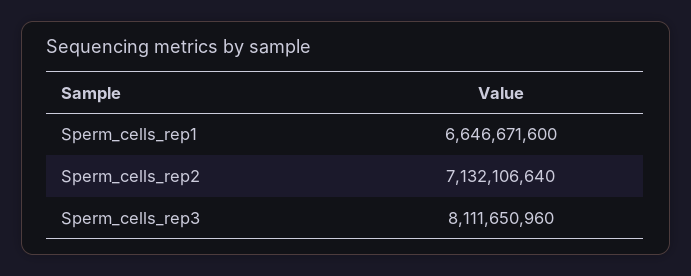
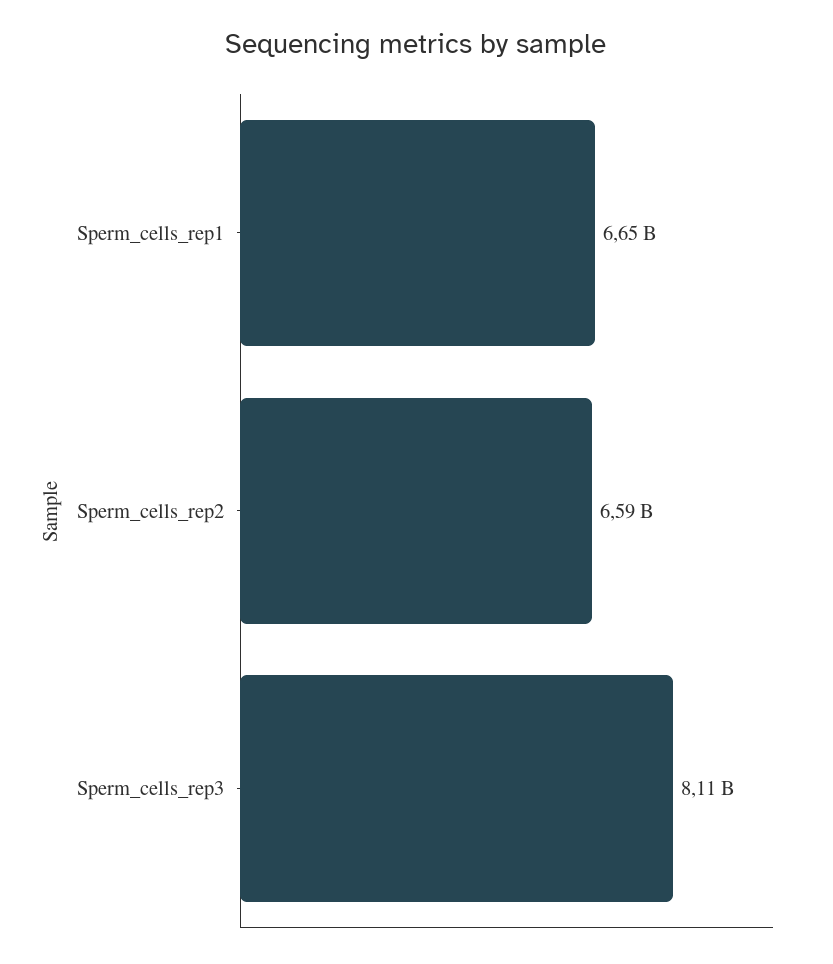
Sperm_cells_rep2: 7132106640 -> 6590000000

